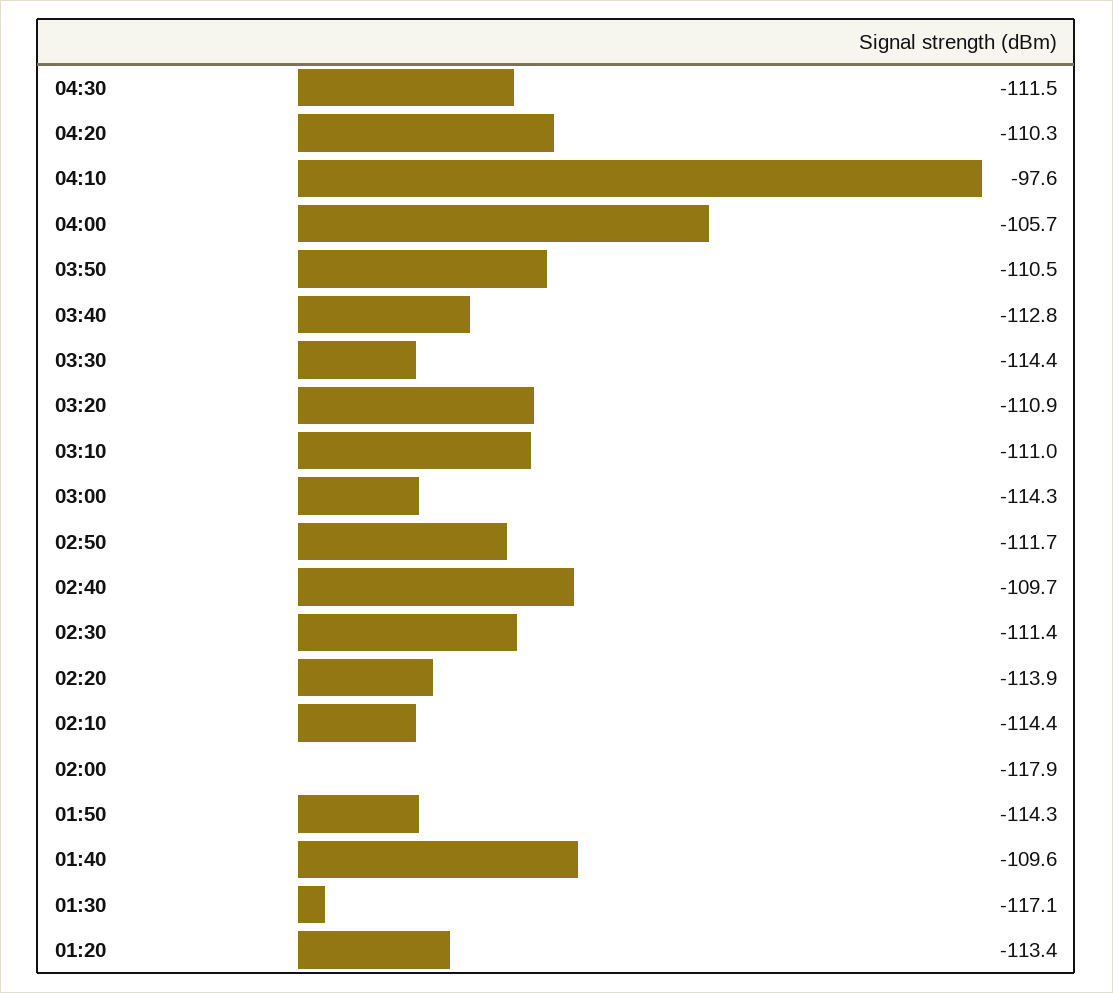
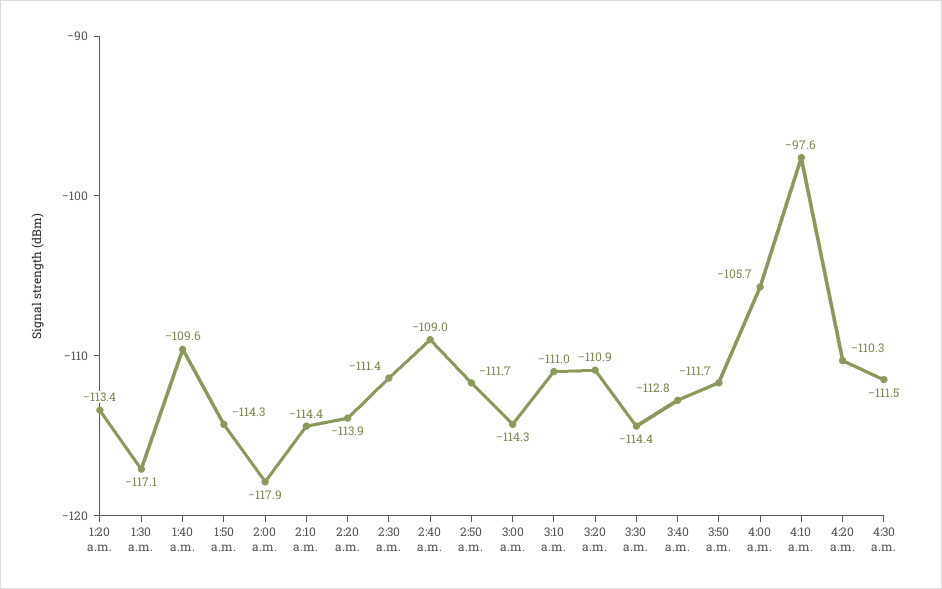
03:50: -110.5 -> -111.7
02:40: -109.7 -> -109

